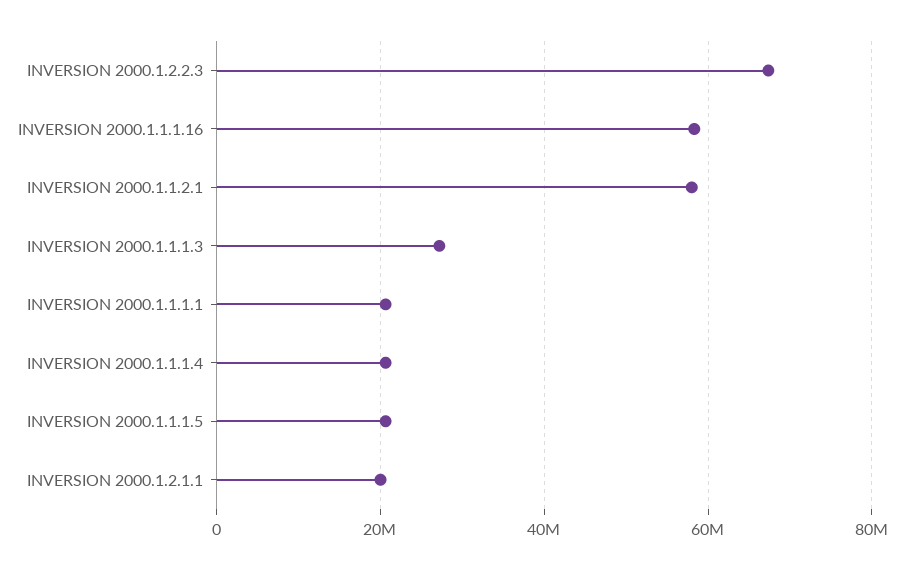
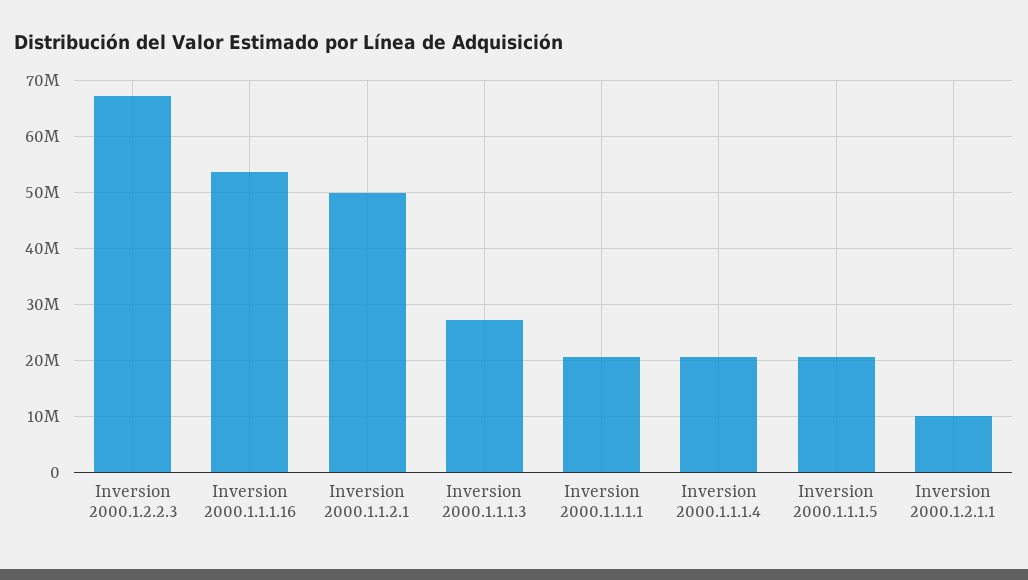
INVERSION 2000.1.1.1.16: 58000000 -> 54000000
INVERSION 2000.1.1.2.1: 58000000 -> 50000000
INVERSION 2000.1.2.1.1: 20000000 -> 10000000

